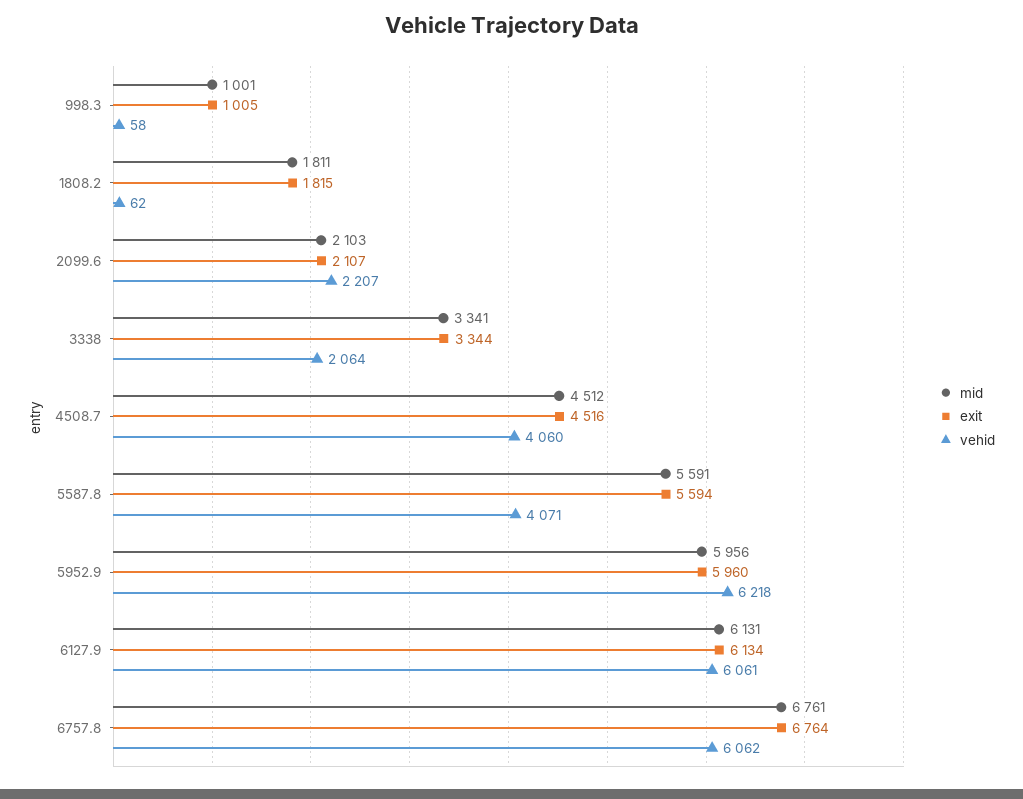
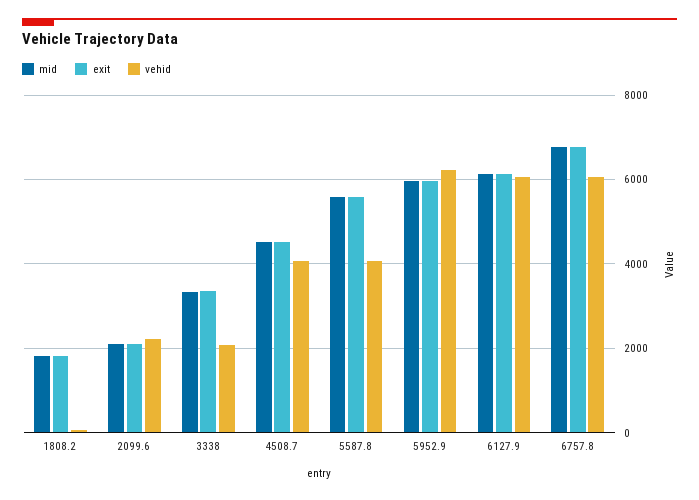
mid, 998.3: 1001 -> none
exit, 998.3: 1005 -> none
vehid, 998.3: 58 -> none

